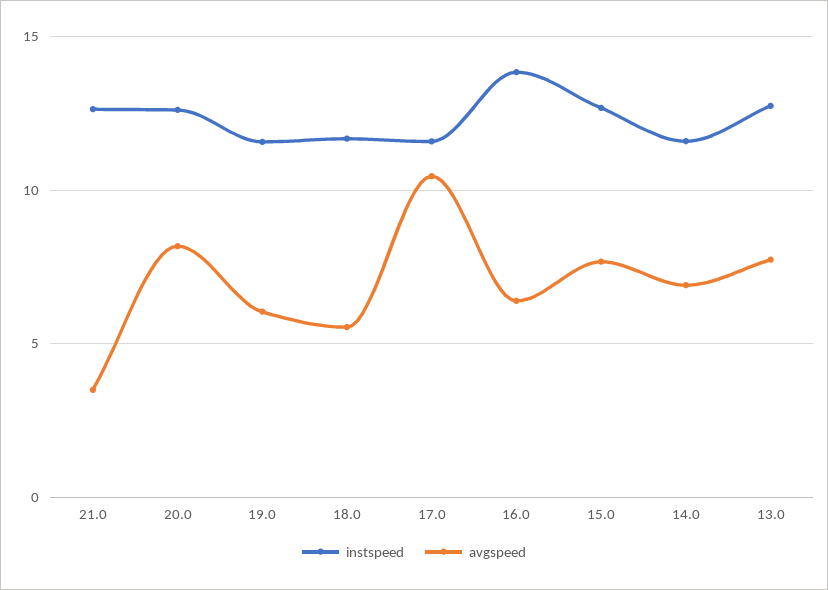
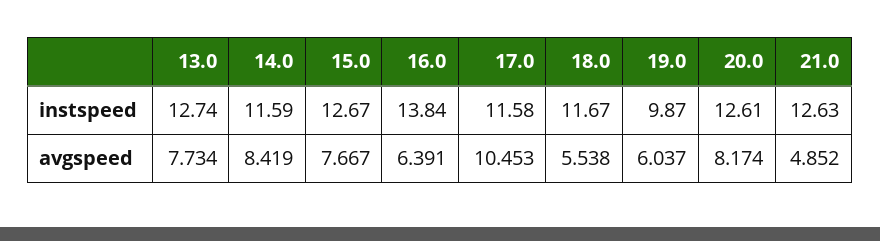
avgspeed, 21.0: 3.5 -> 4.852
instspeed, 19.0: 11.5 -> 9.87
avgspeed, 14.0: 7 -> 8.419

